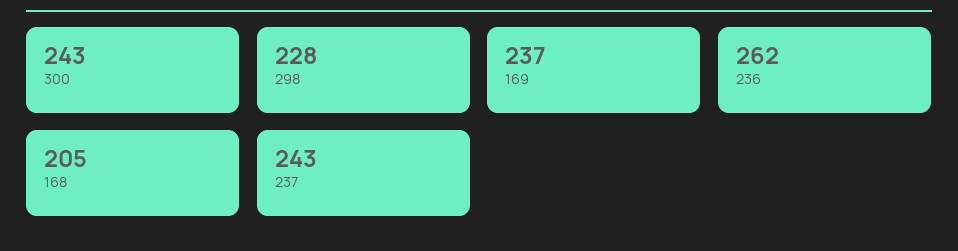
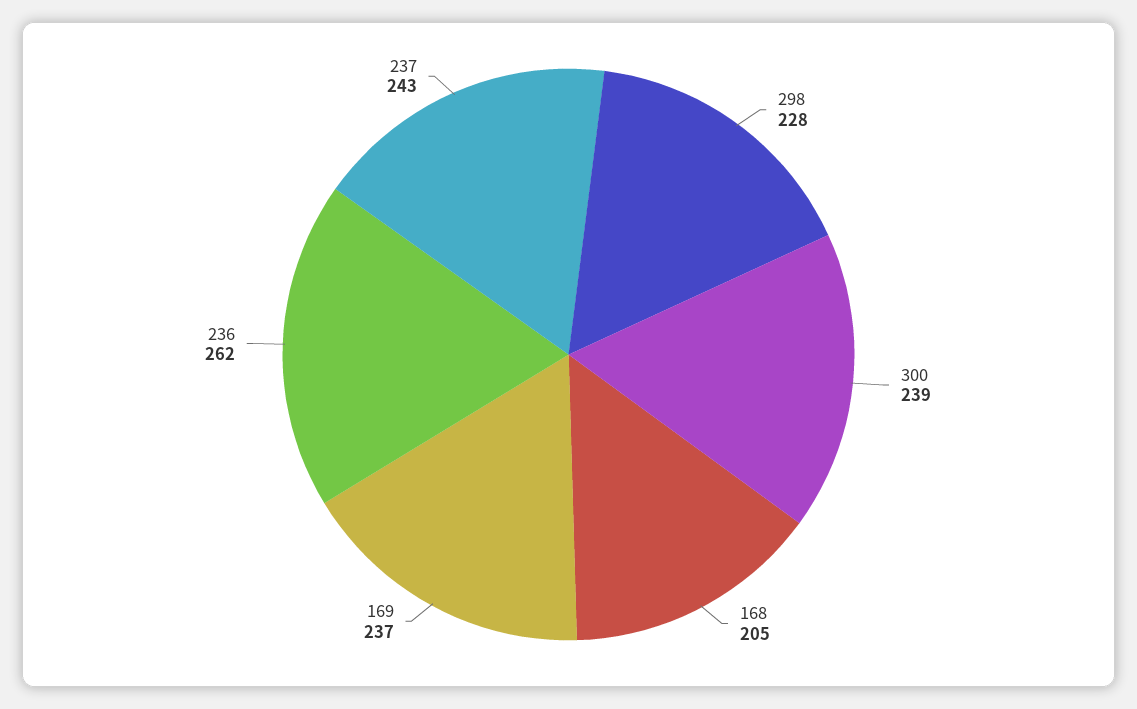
300: 243 -> 239

